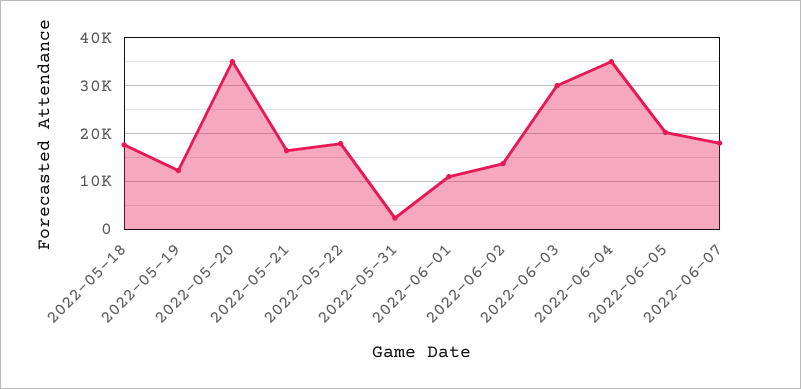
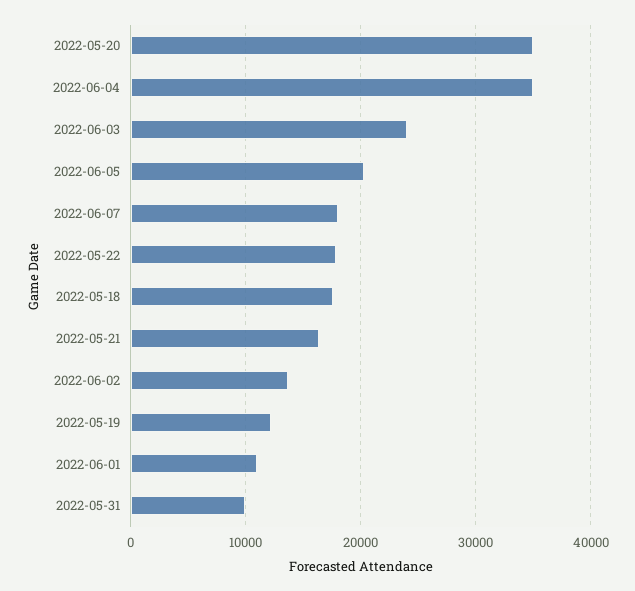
2022-05-31: 2000 -> 10000
2022-06-03: 30000 -> 24000

